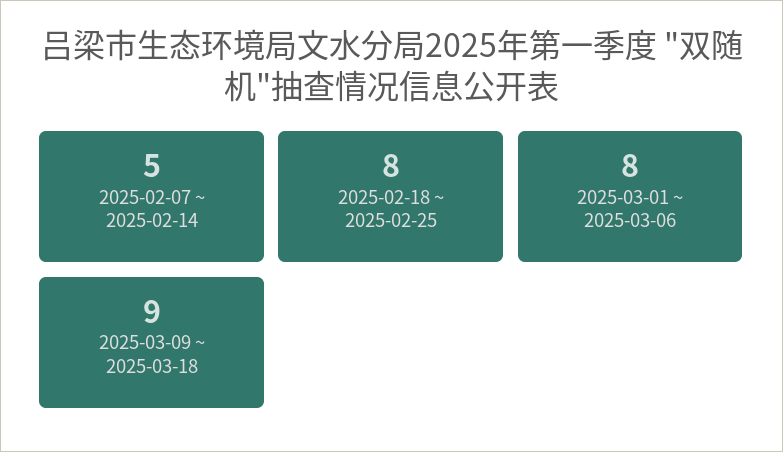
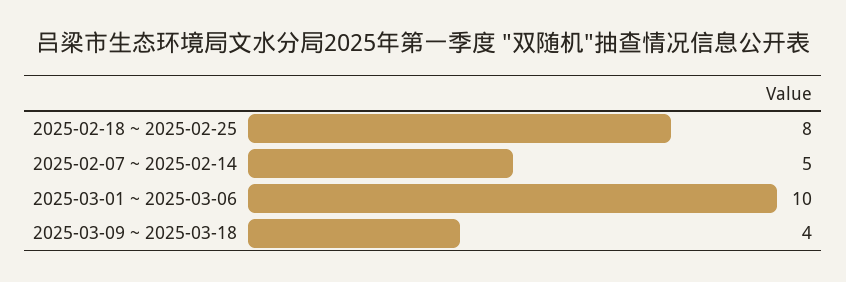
2025-03-01 ~ 2025-03-06: 8 -> 10
2025-03-09 ~ 2025-03-18: 9 -> 4

